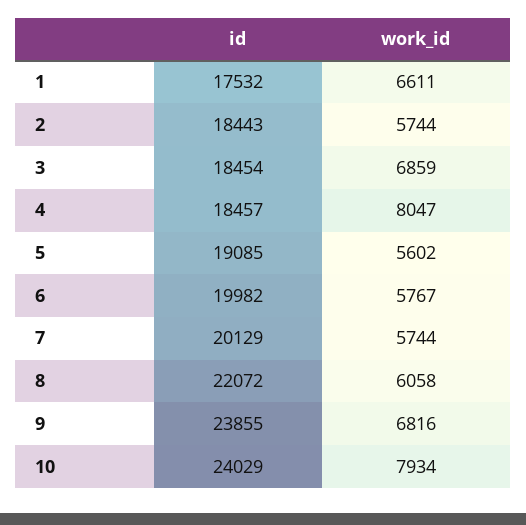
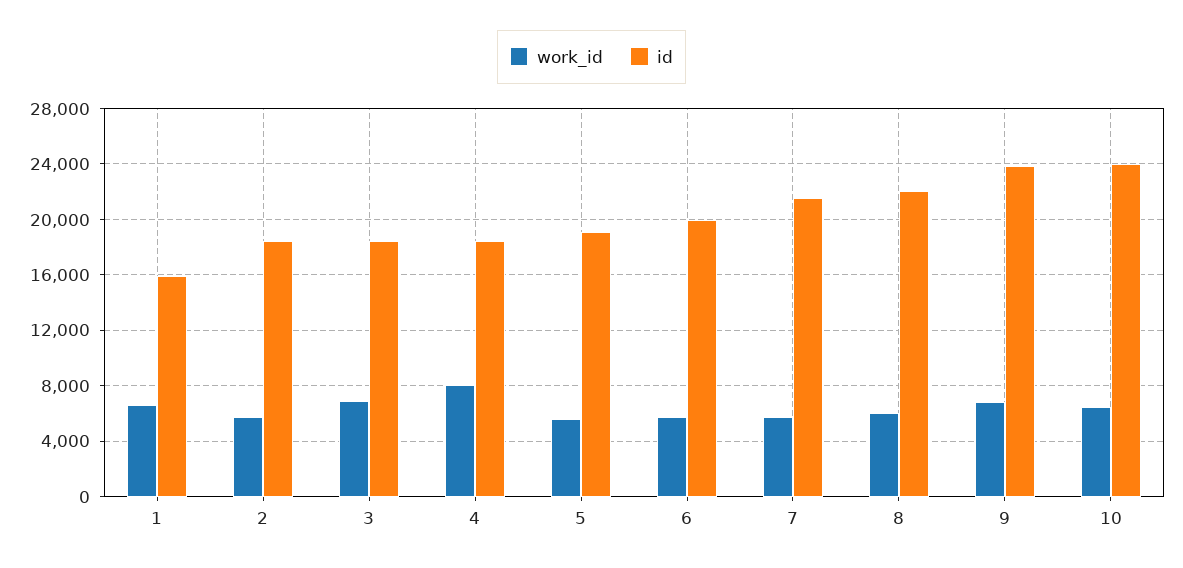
id, 1: 17532 -> 16000
id, 7: 20129 -> 21500
work_id, 10: 7934 -> 6500

